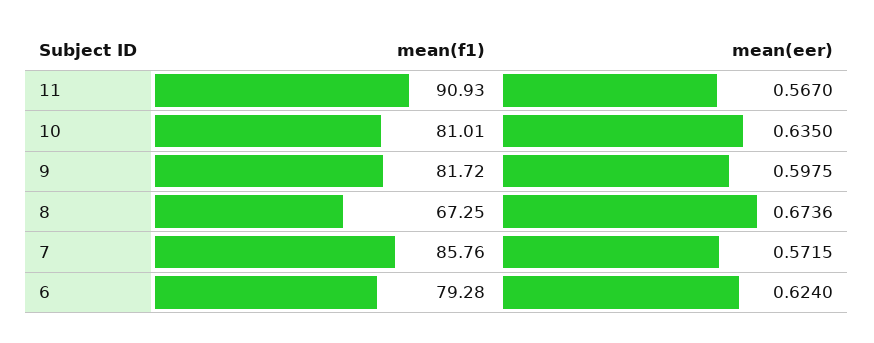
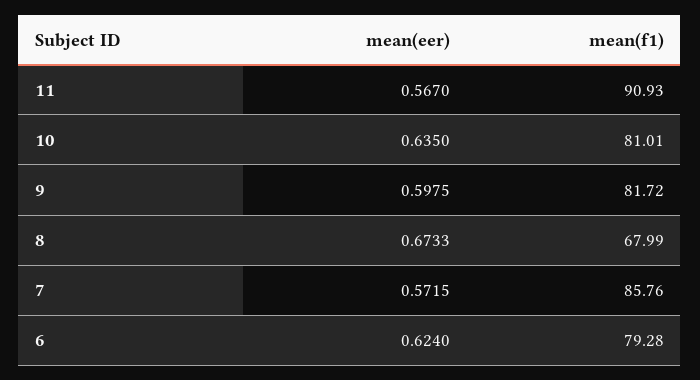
mean(f1), 8: 67.25 -> 67.99
mean(eer), 8: 0.6736 -> 0.6733

